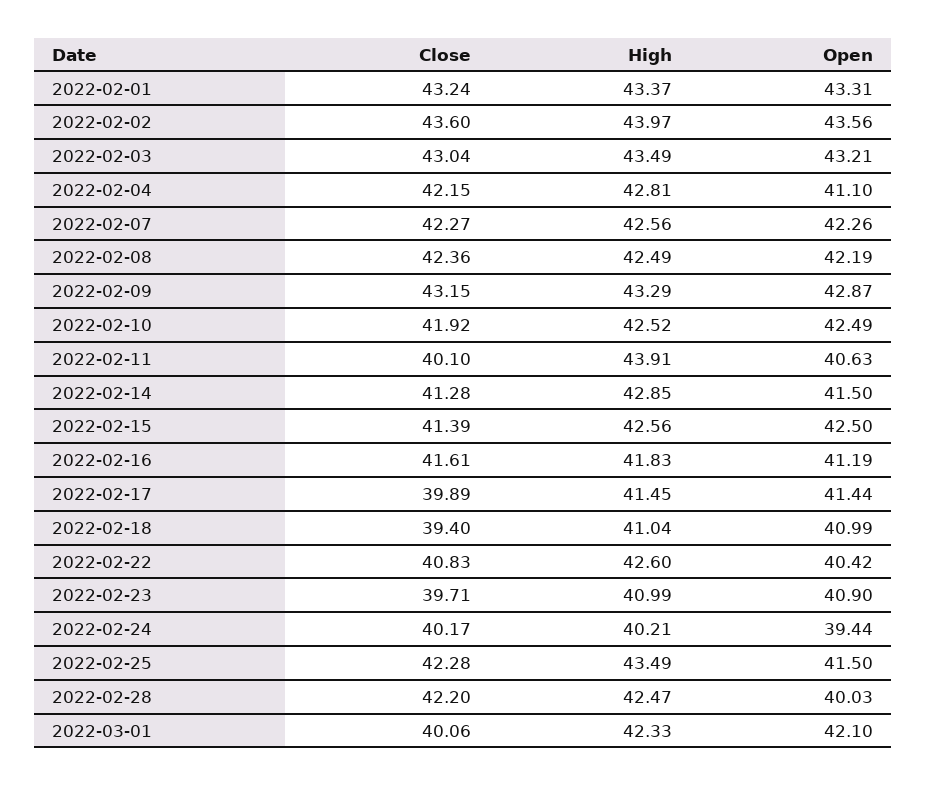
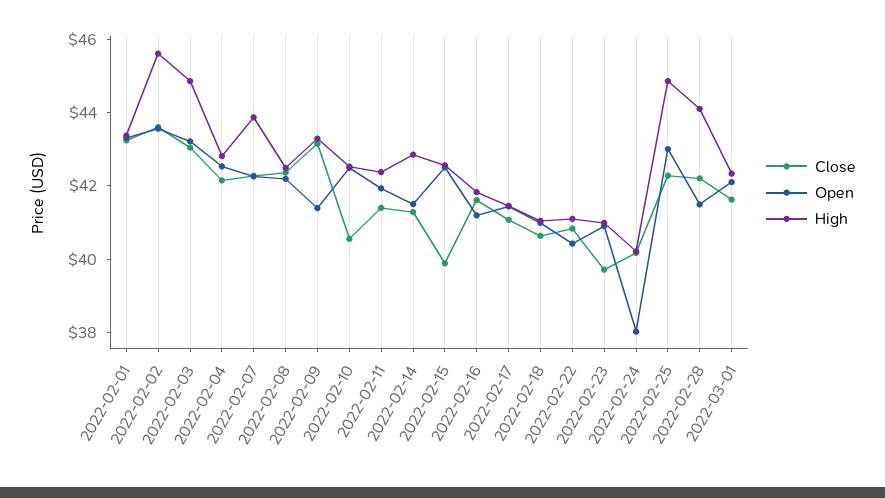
High, 2022-02-02: 43.97 -> 45.5
High, 2022-02-03: 43.49 -> 45
Open, 2022-02-04: 41.1 -> 42.5
High, 2022-02-07: 42.56 -> 44
Open, 2022-02-09: 42.87 -> 41.5
Close, 2022-02-10: 41.92 -> 40.5
Close, 2022-02-11: 40.1 -> 41.5
High, 2022-02-11: 43.91 -> 42.5
Open, 2022-02-11: 40.63 -> 42
Close, 2022-02-15: 41.39 -> 40
Close, 2022-02-17: 39.89 -> 41
Close, 2022-02-18: 39.4 -> 40.5
High, 2022-02-22: 42.6 -> 41
Open, 2022-02-24: 39.44 -> 38
High, 2022-02-25: 43.49 -> 45
Open, 2022-02-25: 41.5 -> 43
High, 2022-02-28: 42.47 -> 44
Open, 2022-02-28: 40.03 -> 41.5
Close, 2022-03-01: 40.06 -> 41.5

